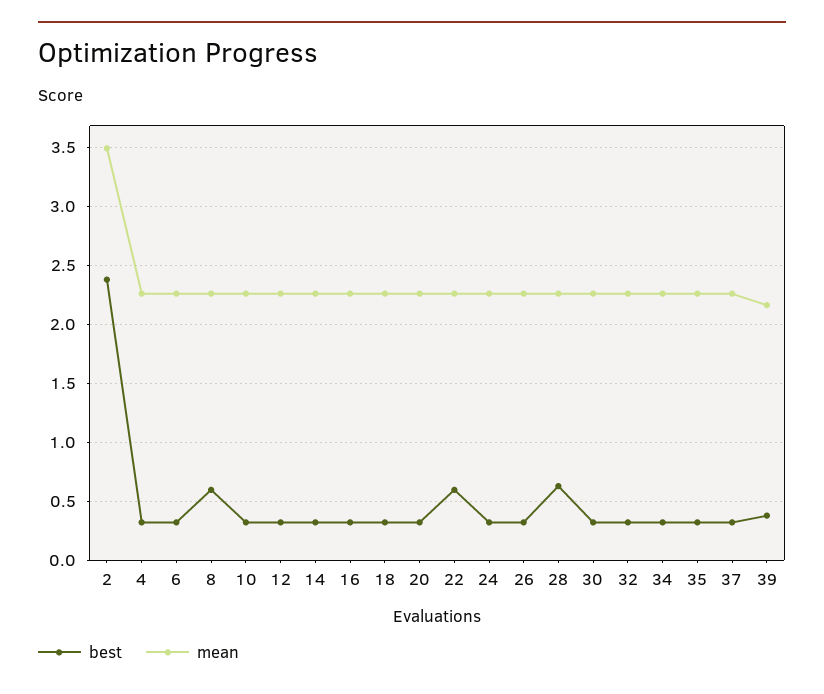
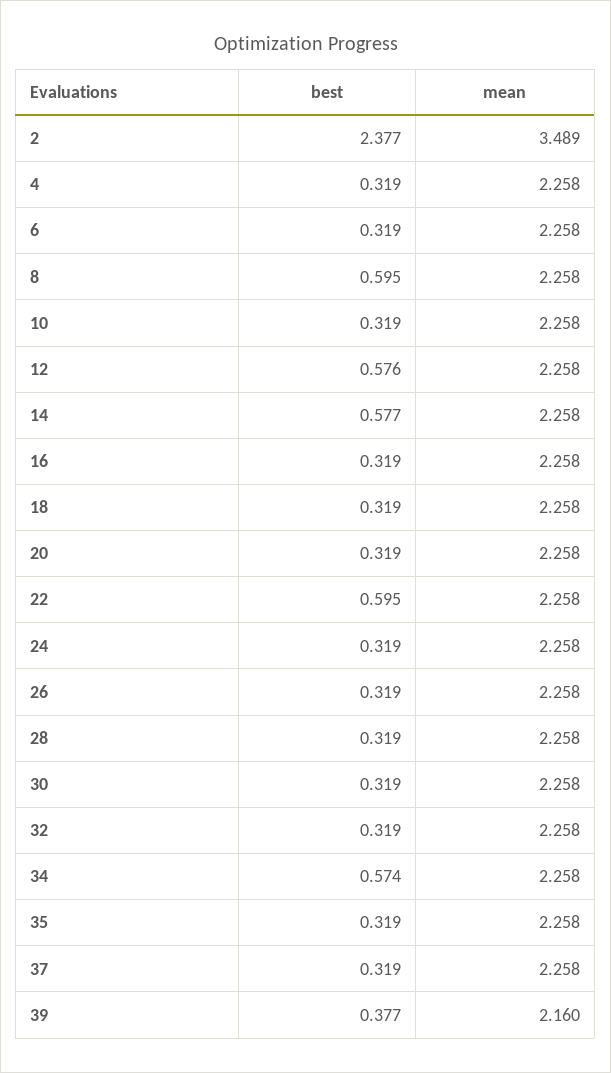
best, 12: 0.3 -> 0.576
best, 14: 0.3 -> 0.577
best, 28: 0.6 -> 0.319
best, 34: 0.3 -> 0.574

